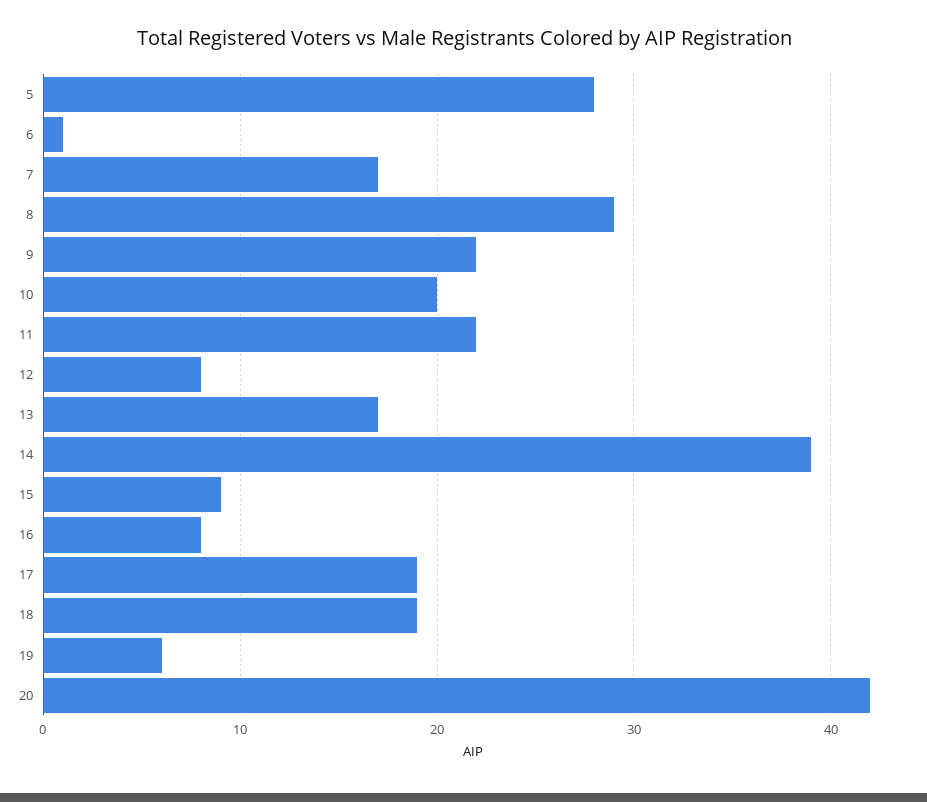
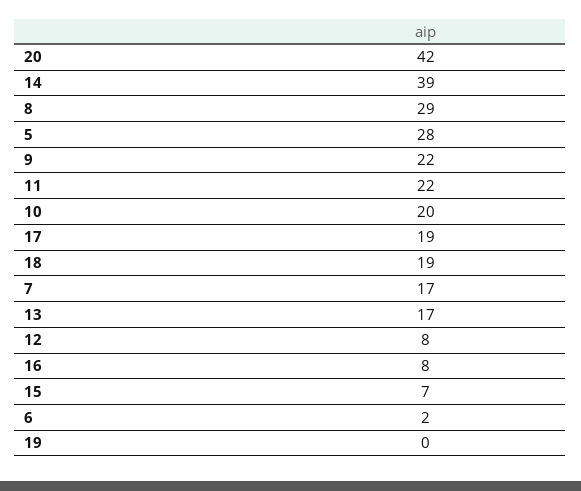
6: 1 -> 2
15: 9 -> 7
19: 6 -> 0

